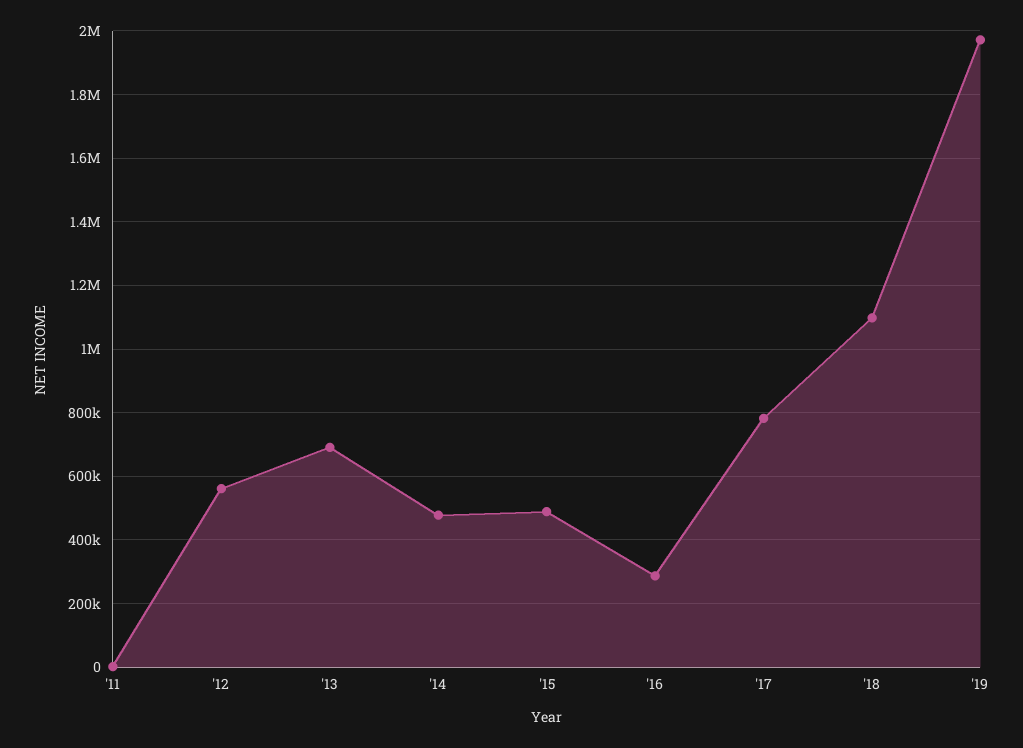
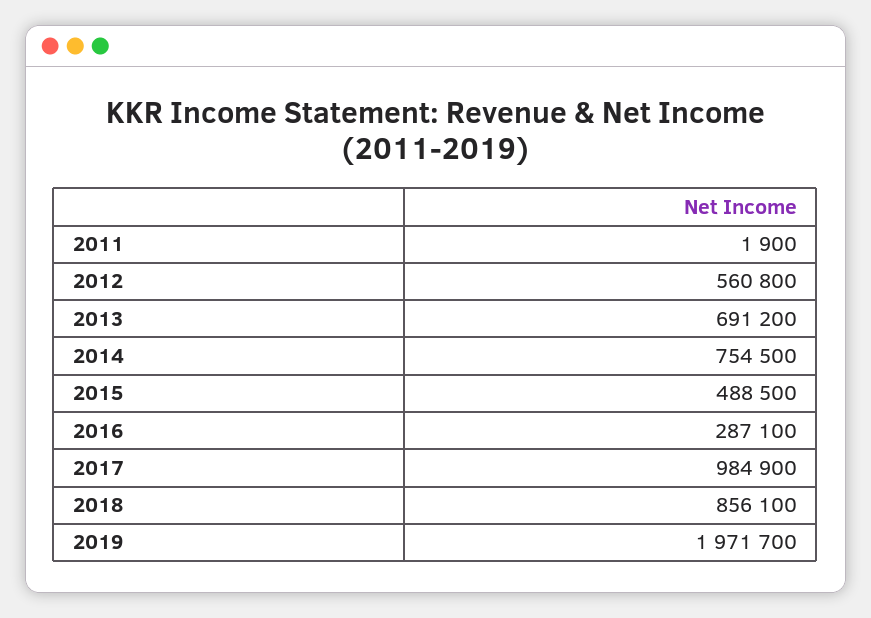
'14: 480000 -> 754500
'17: 780000 -> 984900
'18: 1100000 -> 856100

